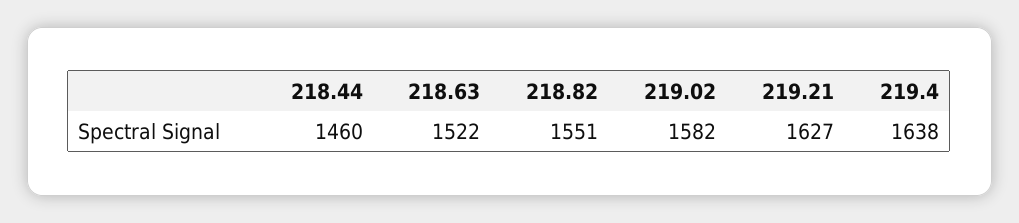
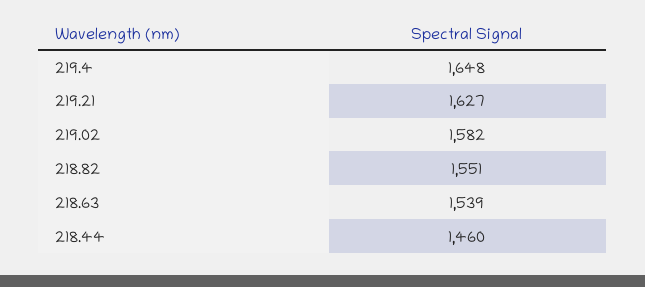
218.63: 1522 -> 1539
219.4: 1638 -> 1648

